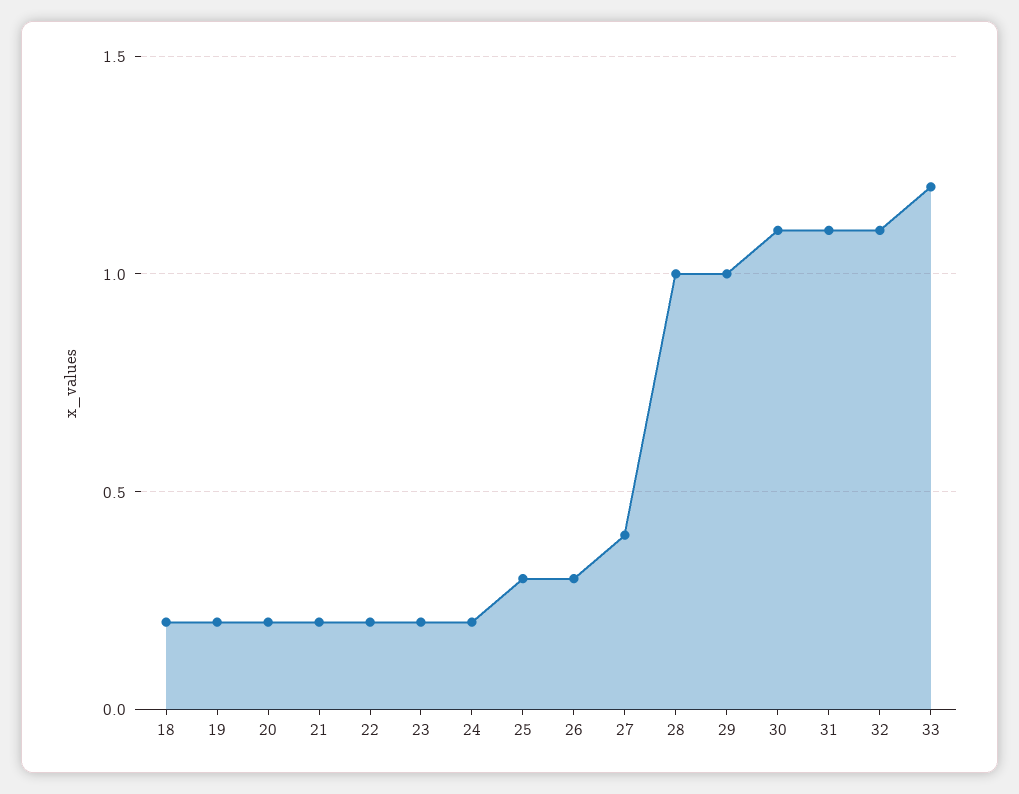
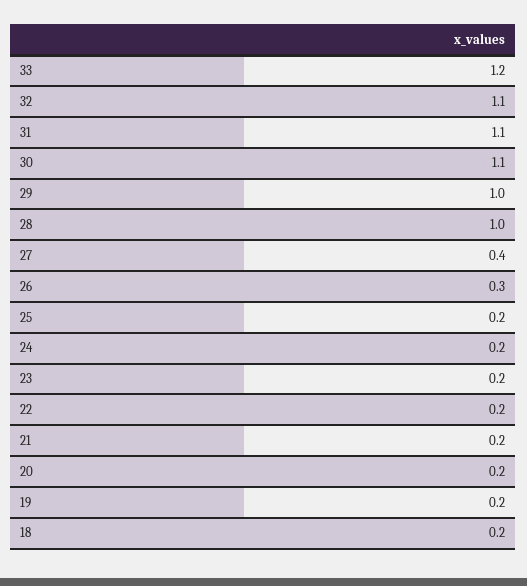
25: 0.3 -> 0.2

